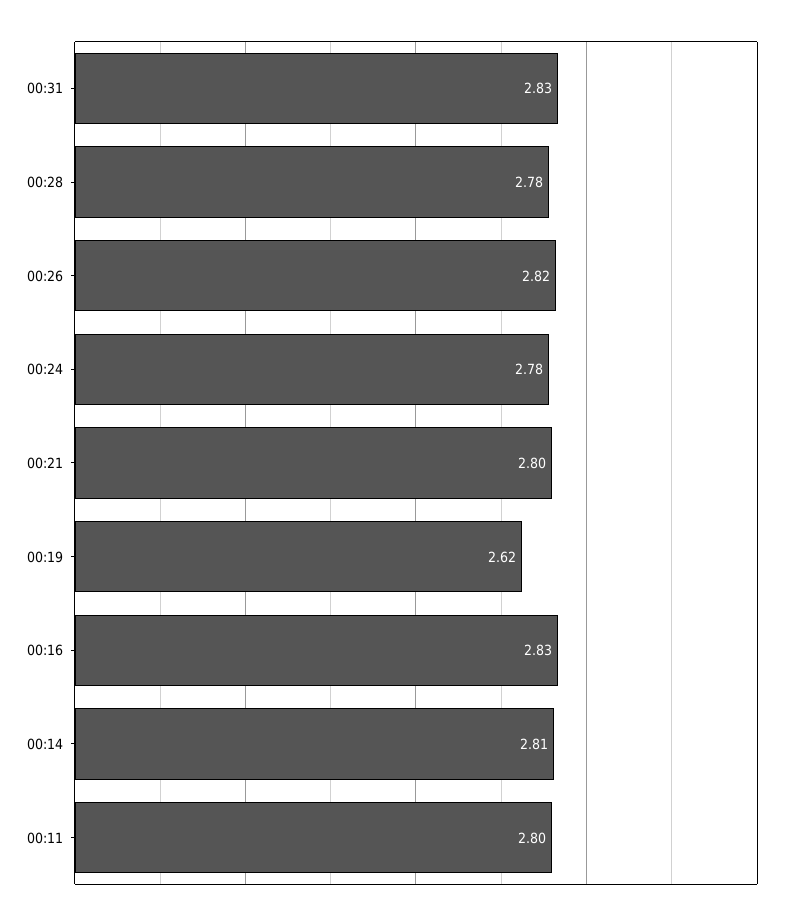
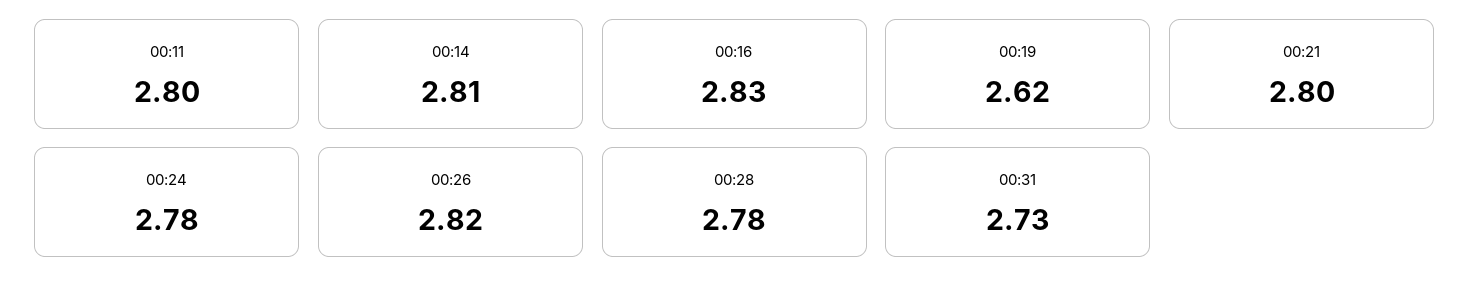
00:31: 2.83 -> 2.73

